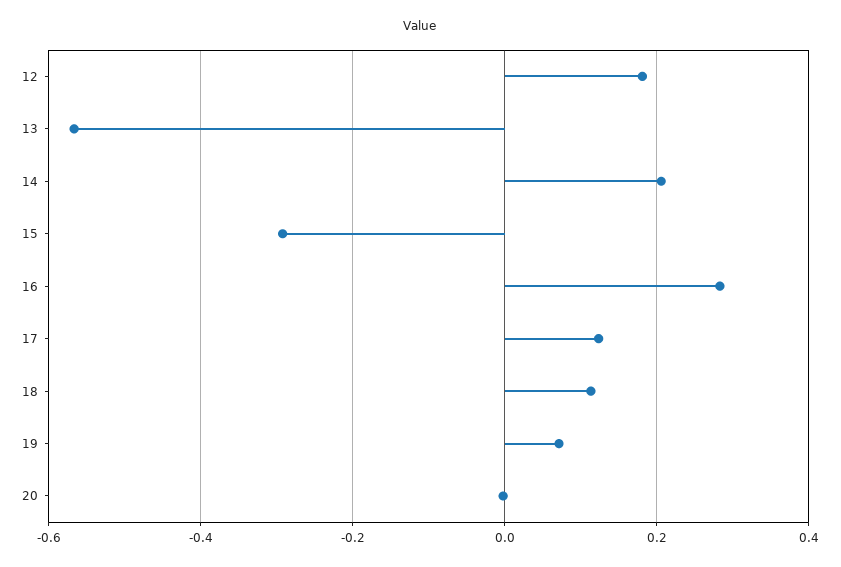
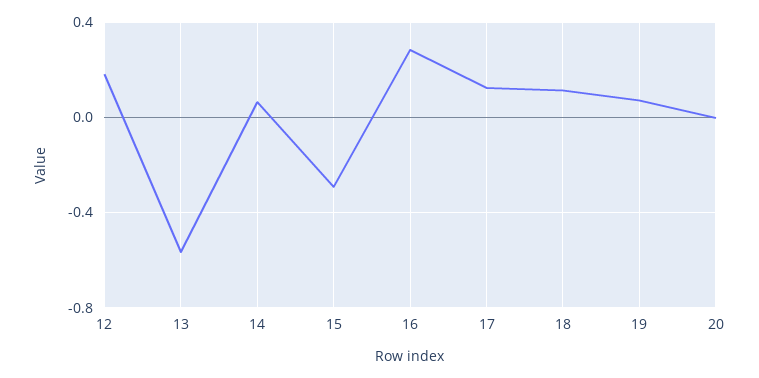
14: 0.2 -> 0.05

